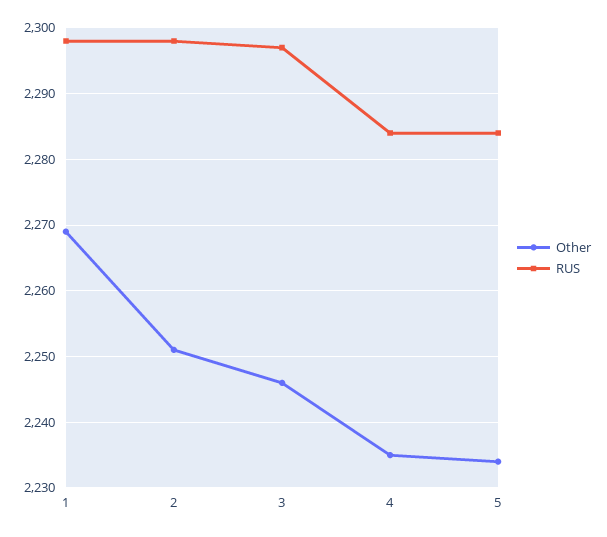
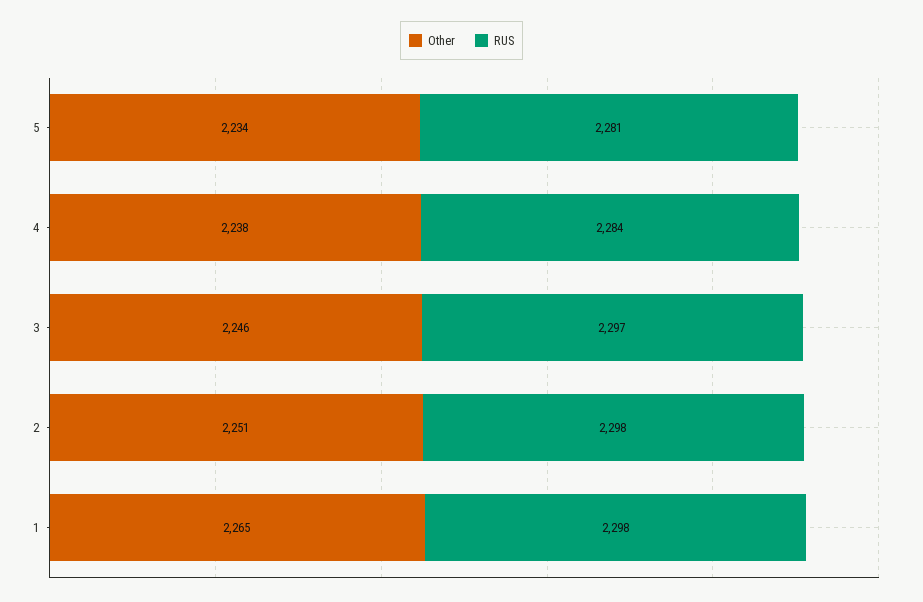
Other, 1: 2269 -> 2265
Other, 4: 2235 -> 2238
RUS, 5: 2284 -> 2281

